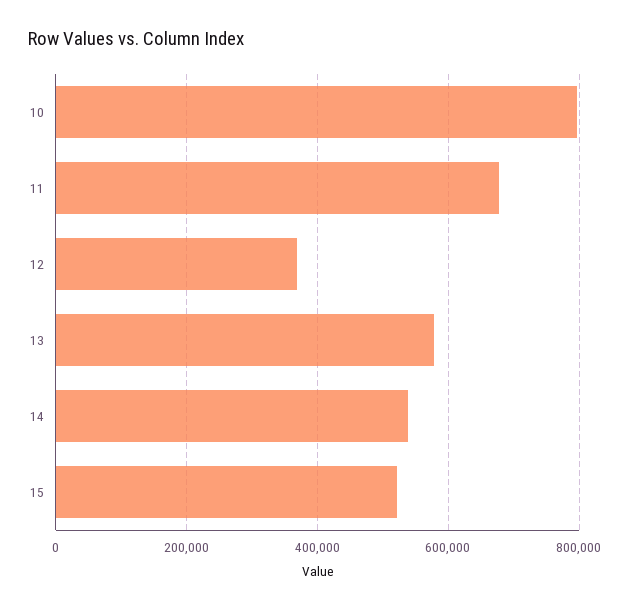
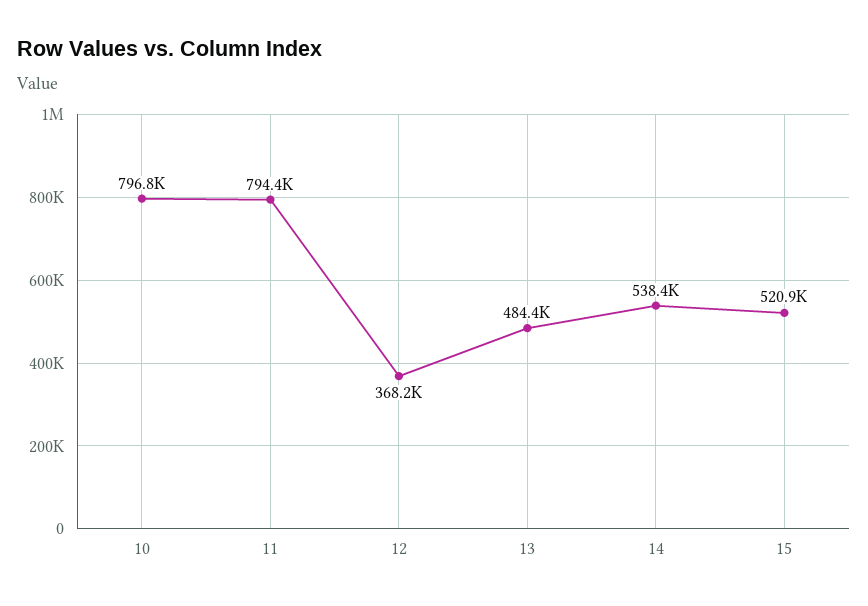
11: 680000 -> 794400
13: 580000 -> 484400

